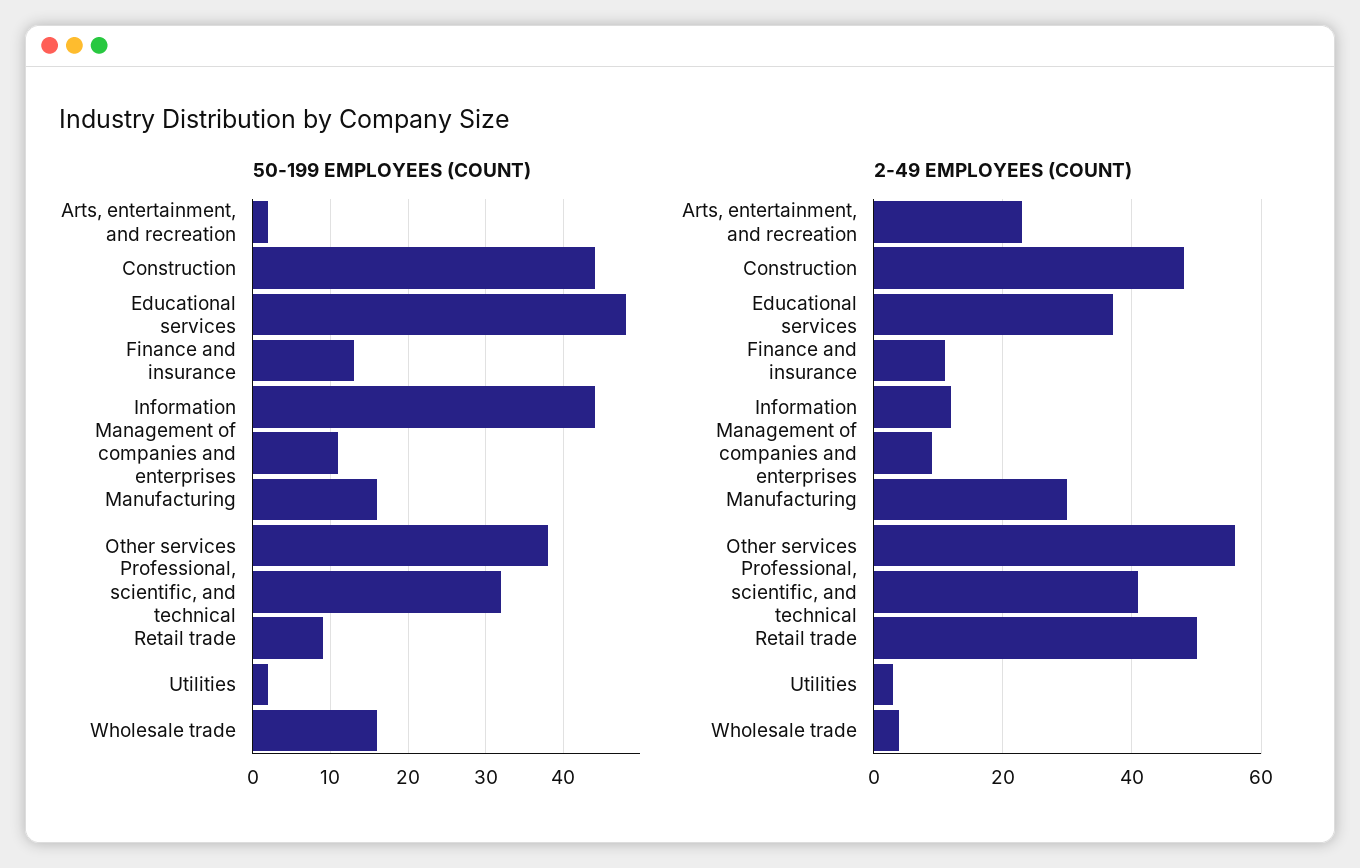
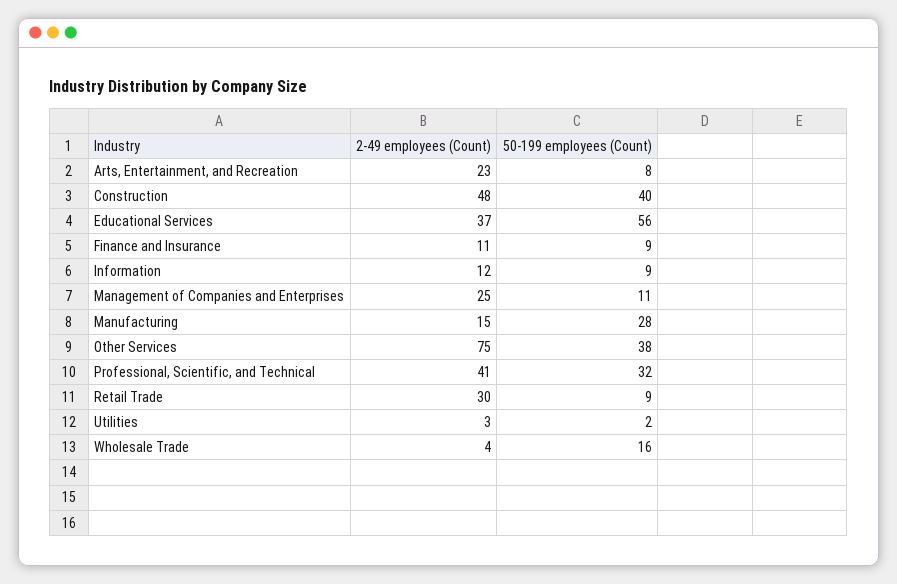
50-199 EMPLOYEES (COUNT), Arts, entertainment, and recreation: 2 -> 8
50-199 EMPLOYEES (COUNT), Construction: 44 -> 40
50-199 EMPLOYEES (COUNT), Educational services: 48 -> 56
50-199 EMPLOYEES (COUNT), Finance and insurance: 13 -> 9
50-199 EMPLOYEES (COUNT), Information: 44 -> 9
50-199 EMPLOYEES (COUNT), Manufacturing: 16 -> 28
2-49 EMPLOYEES (COUNT), Management of companies and enterprises: 10 -> 25
2-49 EMPLOYEES (COUNT), Manufacturing: 30 -> 15
2-49 EMPLOYEES (COUNT), Other services: 55 -> 75
2-49 EMPLOYEES (COUNT), Retail trade: 50 -> 30

